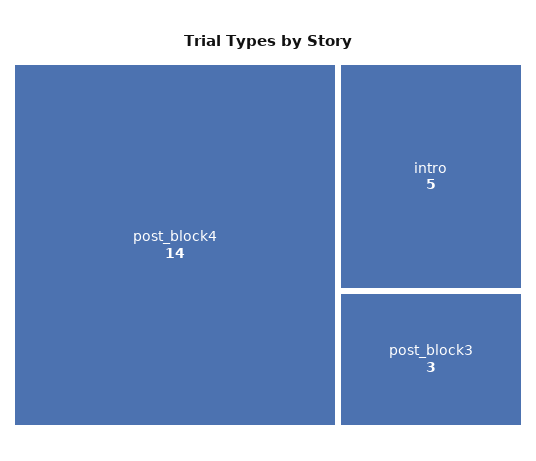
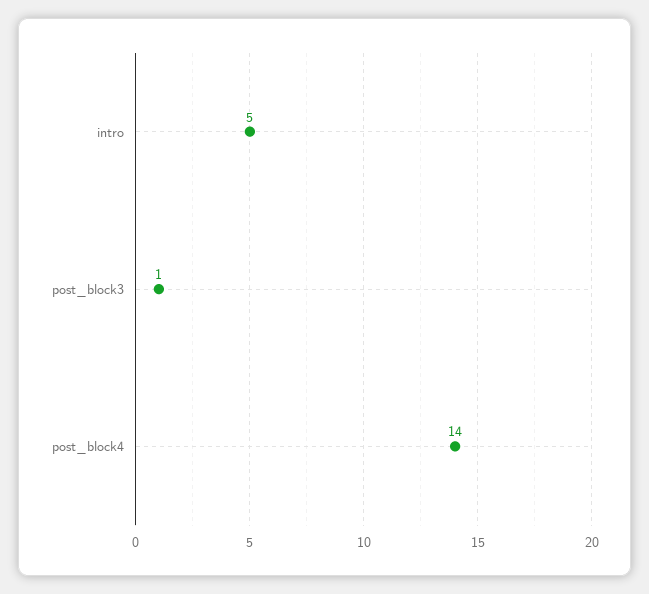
post_block3: 3 -> 1

